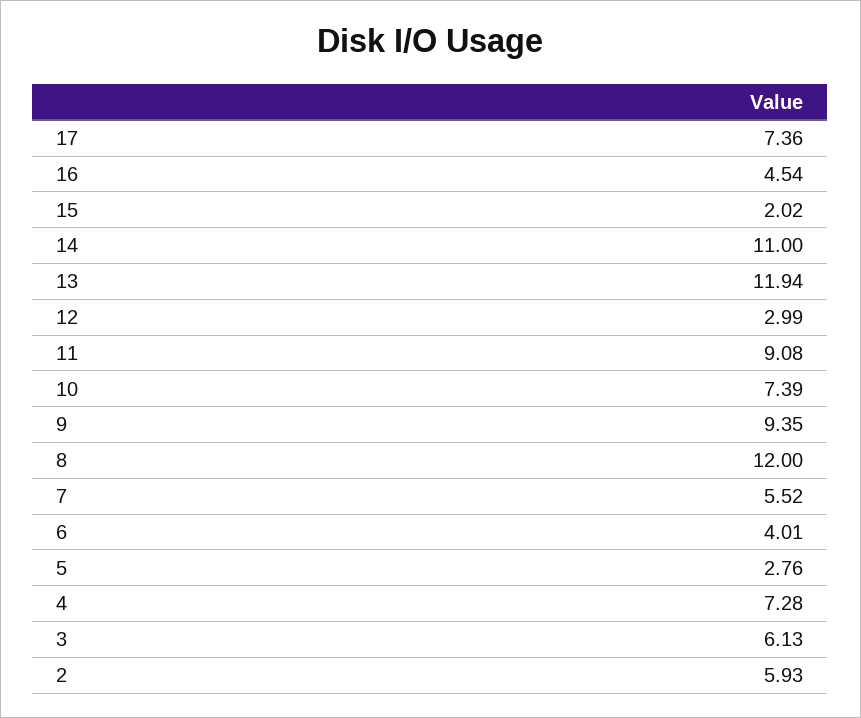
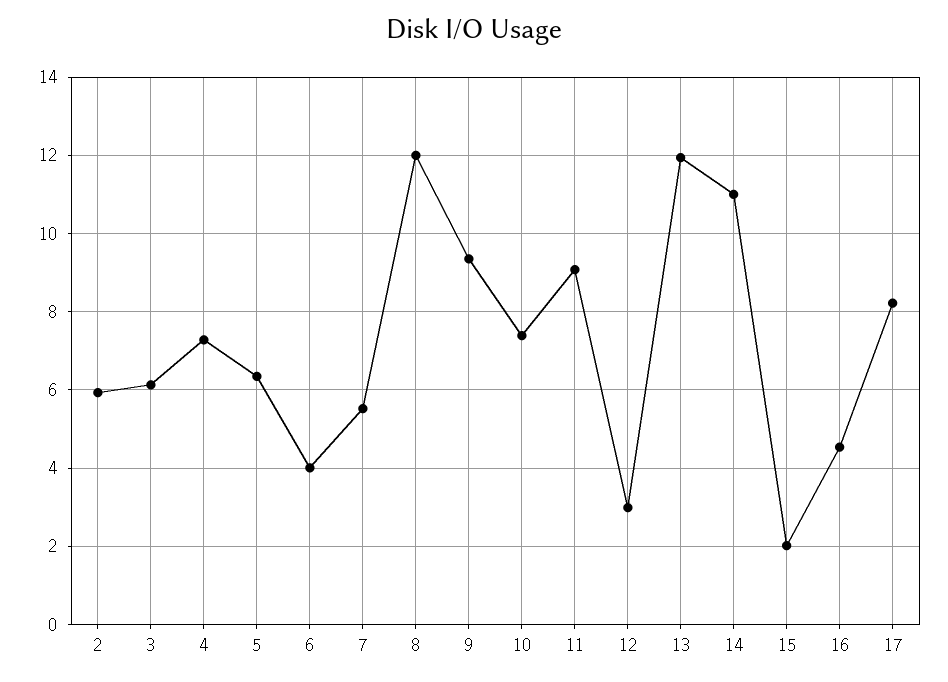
17: 7.36 -> 8.2
5: 2.76 -> 6.4

